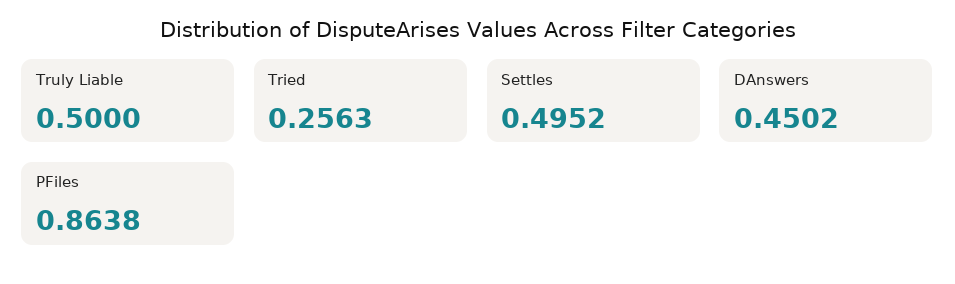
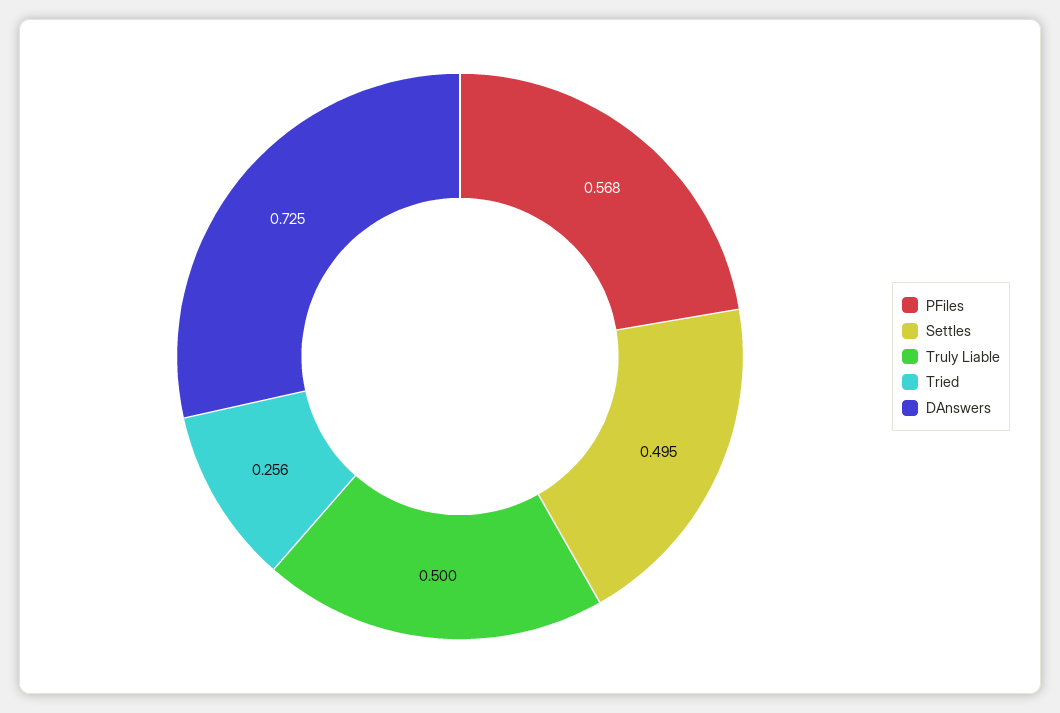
DAnswers: 0.4502 -> 0.725
PFiles: 0.8638 -> 0.568

